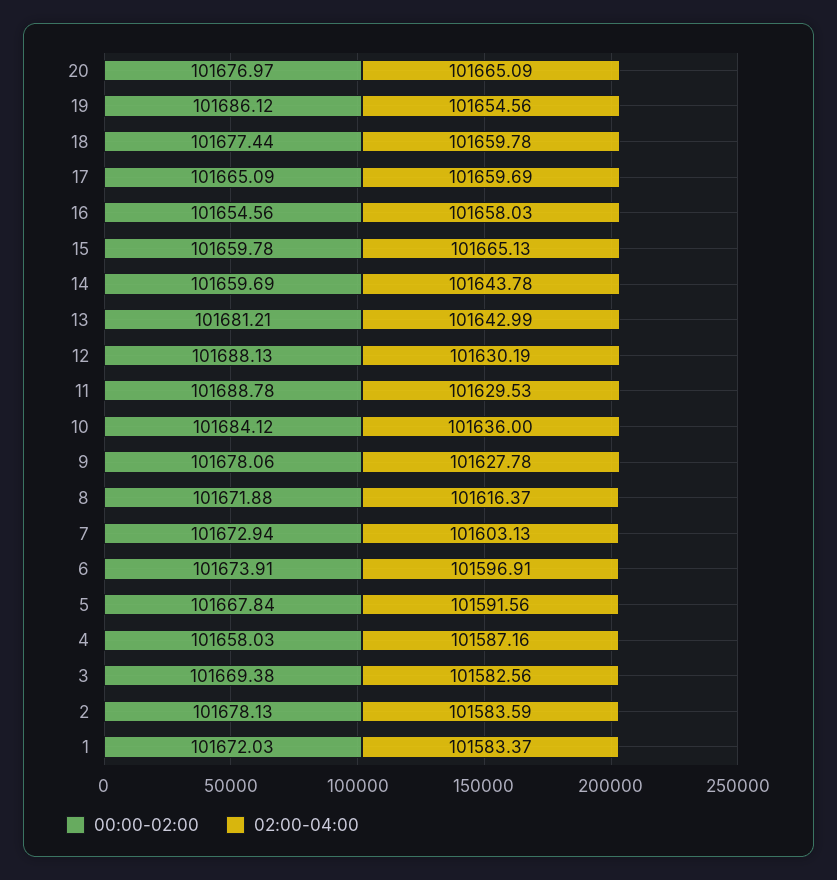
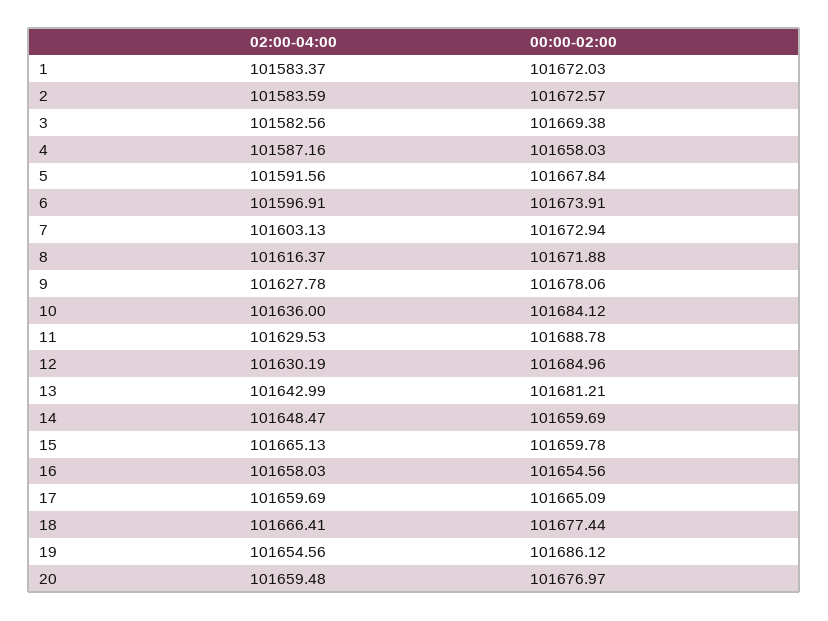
02:00-04:00, 20: 101665.09 -> 101659.48
02:00-04:00, 18: 101659.78 -> 101666.41
02:00-04:00, 14: 101643.78 -> 101648.47
00:00-02:00, 12: 101688.13 -> 101684.96
00:00-02:00, 2: 101678.13 -> 101672.57

